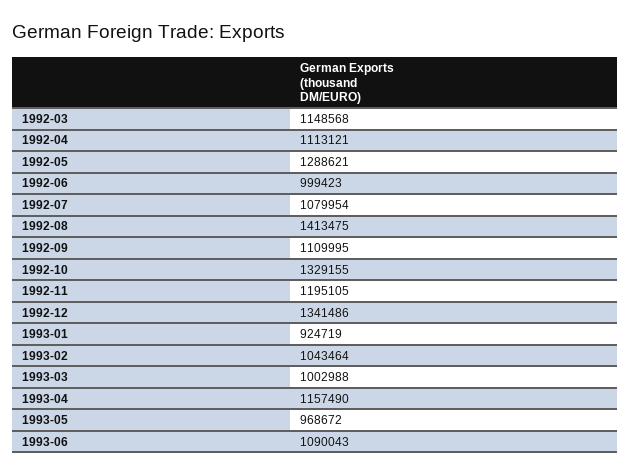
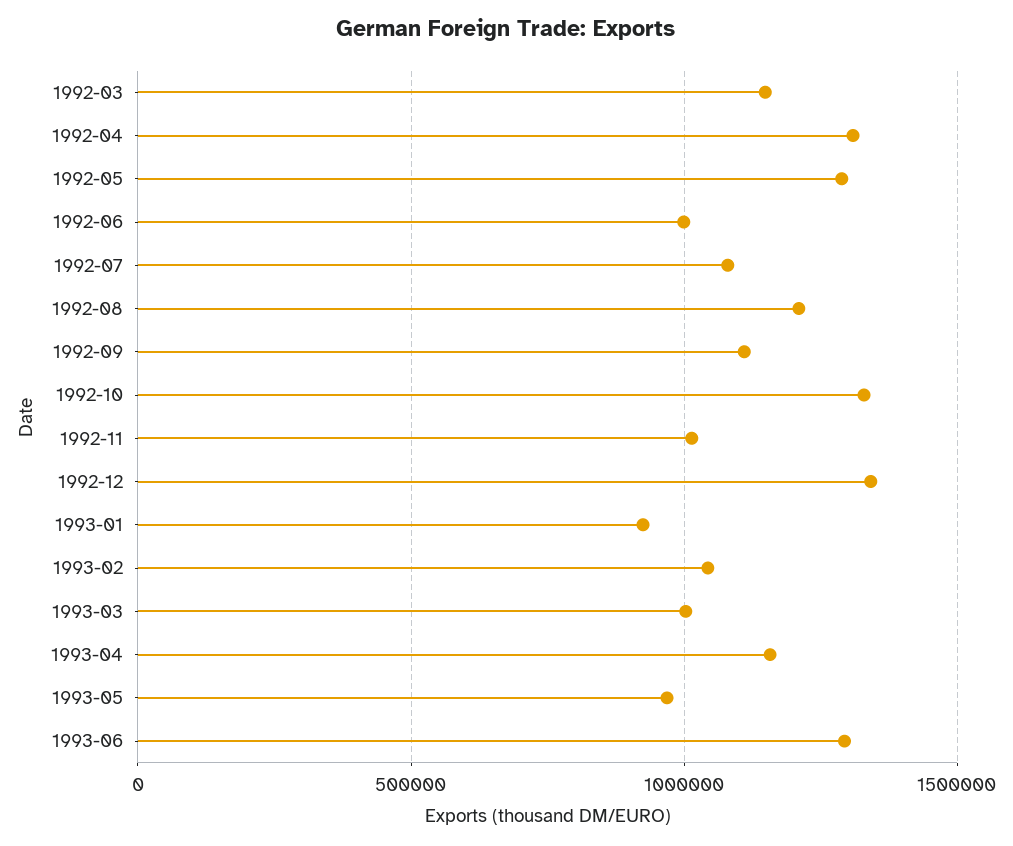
1992-04: 1113121 -> 1300000
1992-08: 1413475 -> 1200000
1992-11: 1195105 -> 1000000
1993-06: 1090043 -> 1300000

